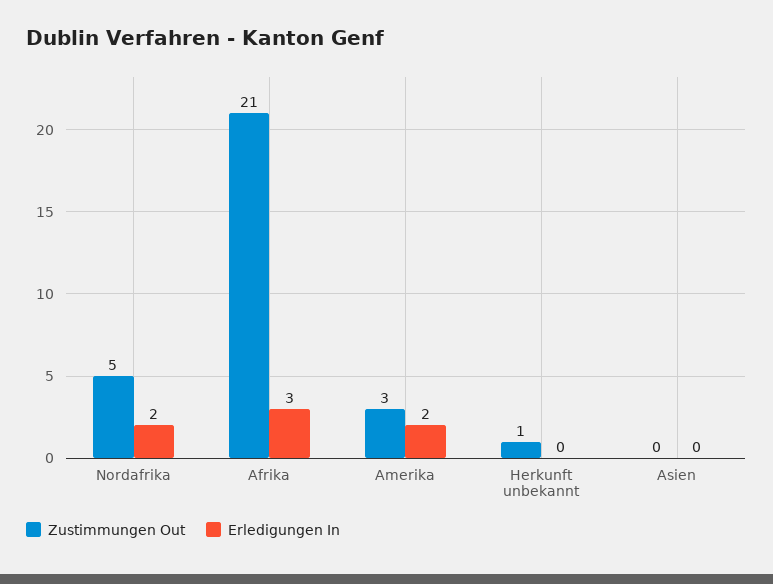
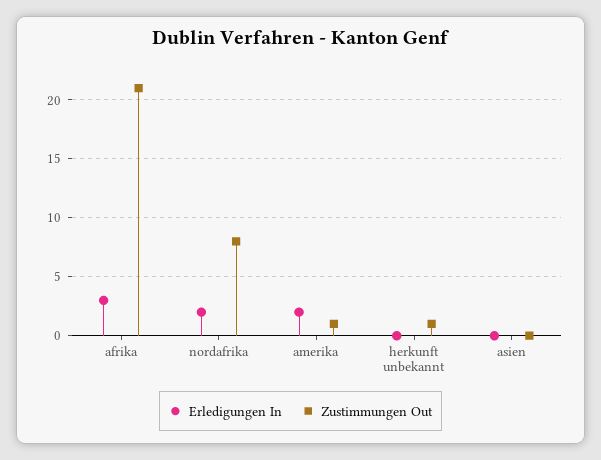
Zustimmungen Out, Nordafrika: 5 -> 8
Zustimmungen Out, Amerika: 3 -> 1

